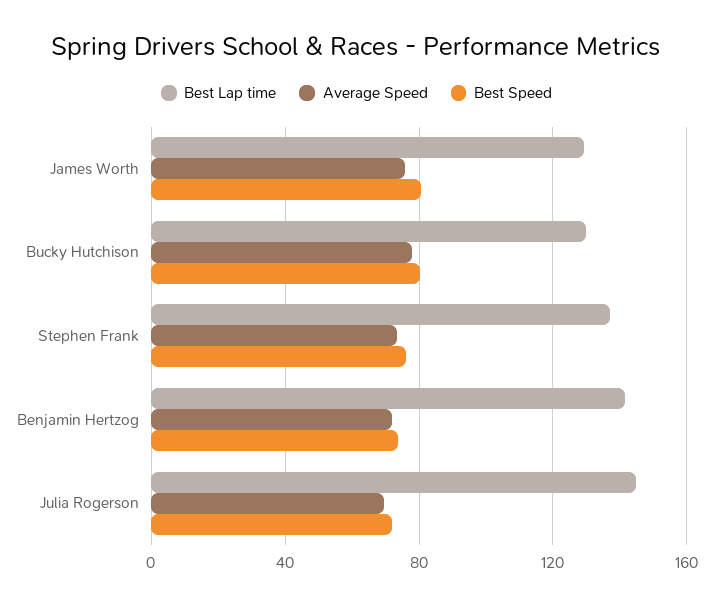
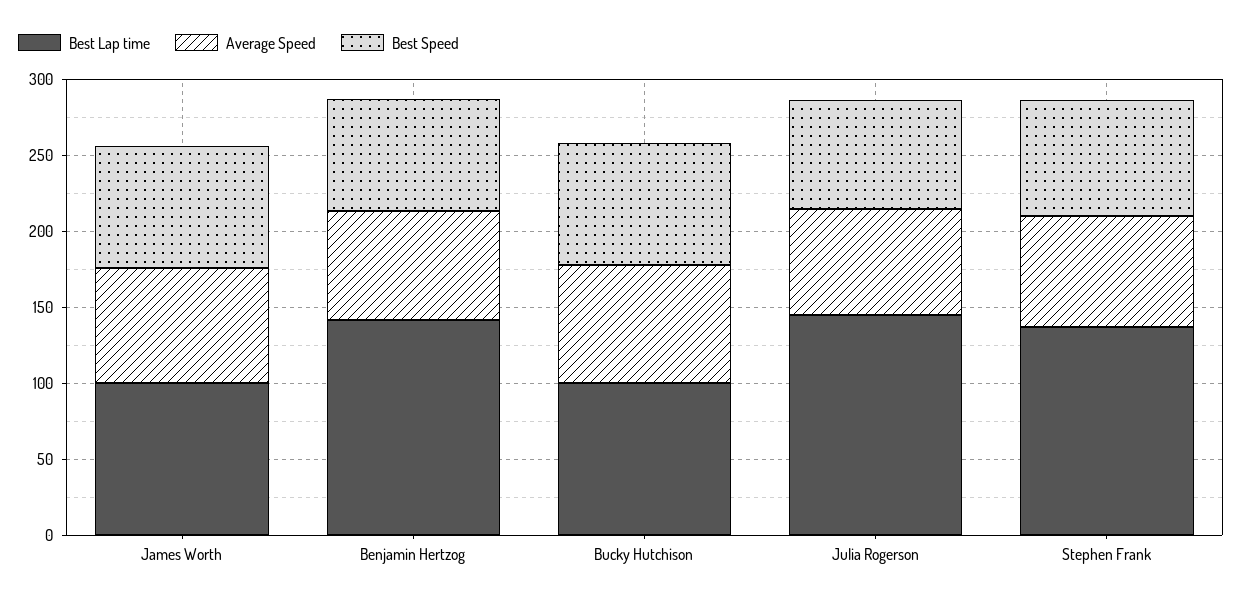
Best Lap time, James Worth: 130 -> 100
Best Lap time, Bucky Hutchison: 130 -> 100

